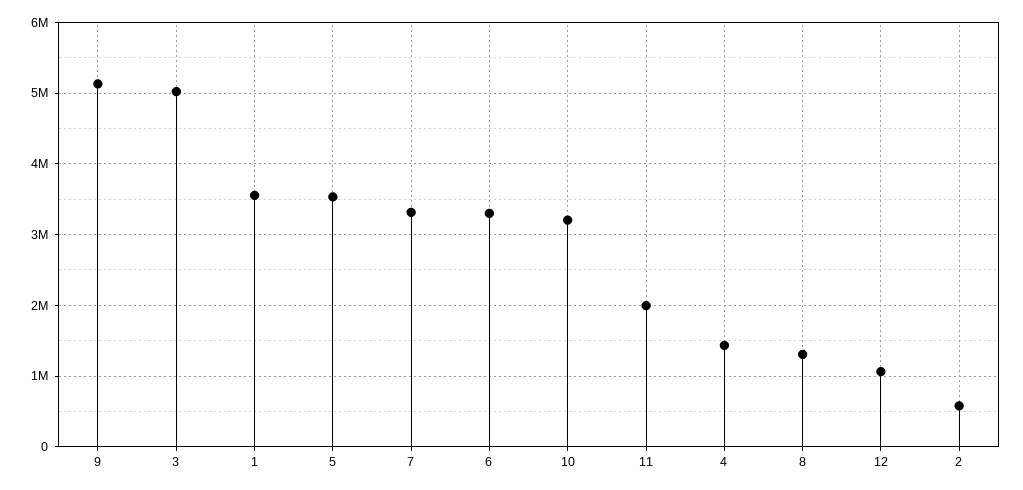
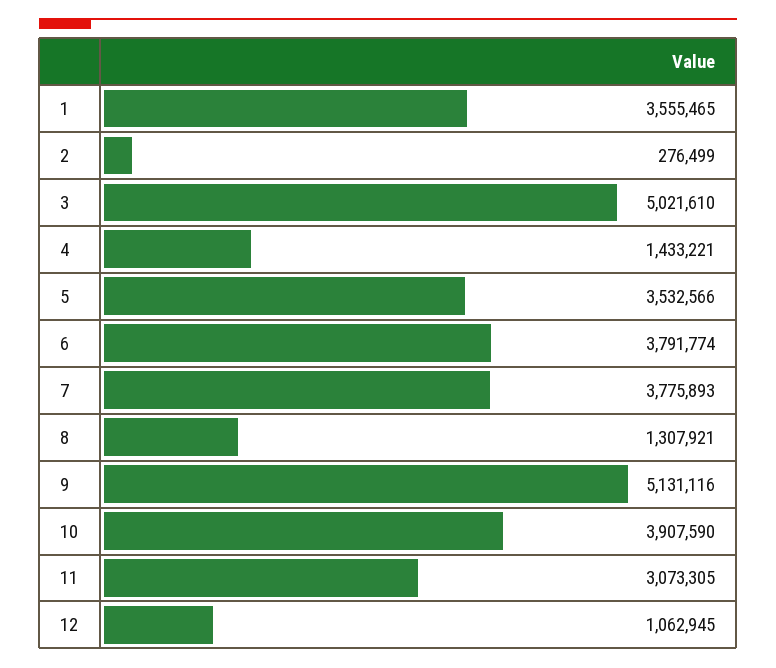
7: 3300000 -> 3775893
6: 3300000 -> 3791774
10: 3200000 -> 3907590
11: 2000000 -> 3073305
2: 600000 -> 276499

